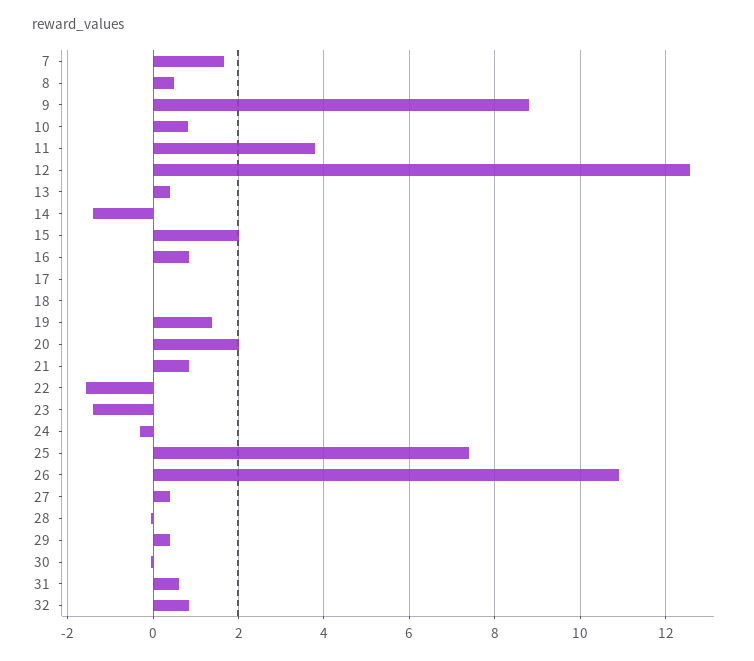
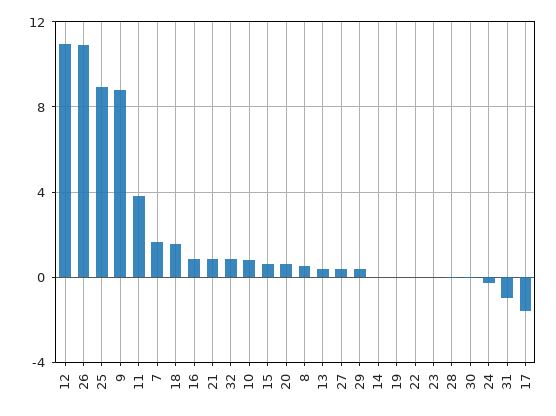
12: 12.6 -> 11
14: -1.4 -> 0
15: 2 -> 0.5
17: 0 -> -1.5
18: 0 -> 1.5
19: 1.4 -> 0
20: 2 -> 0.5
22: -1.6 -> 0
23: -1.4 -> 0
25: 7.4 -> 9
31: 0.6 -> -1

